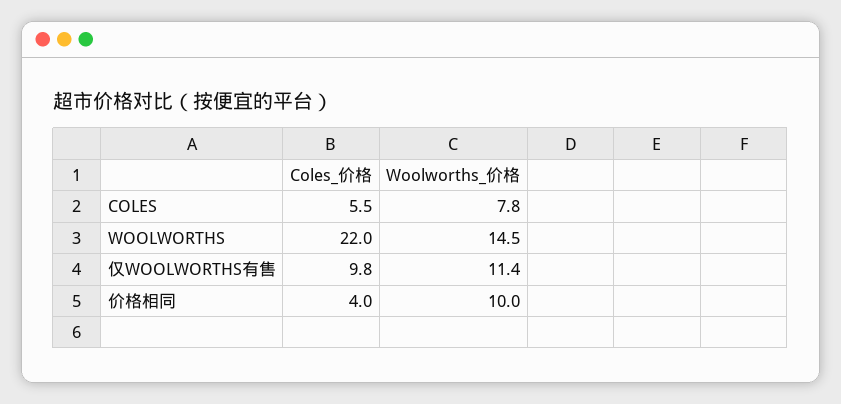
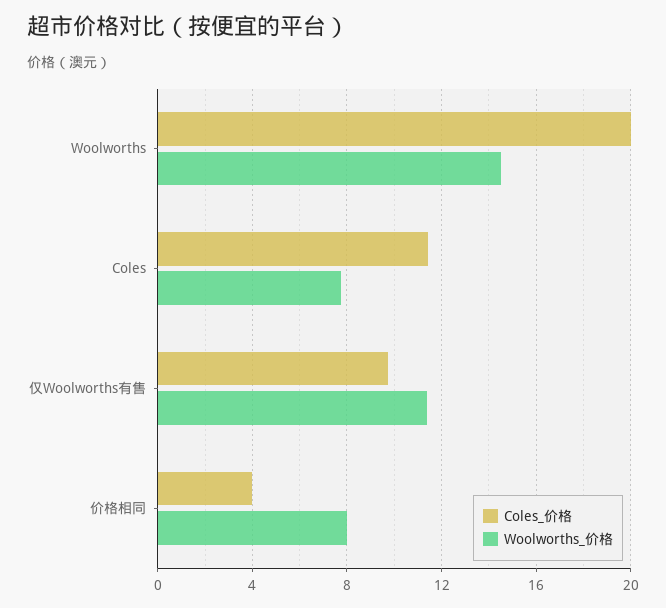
Coles_价格, COLES: 5.5 -> 11.5
Coles_价格, WOOLWORTHS: 22 -> 20
Woolworths_价格, 价格相同: 10 -> 8

